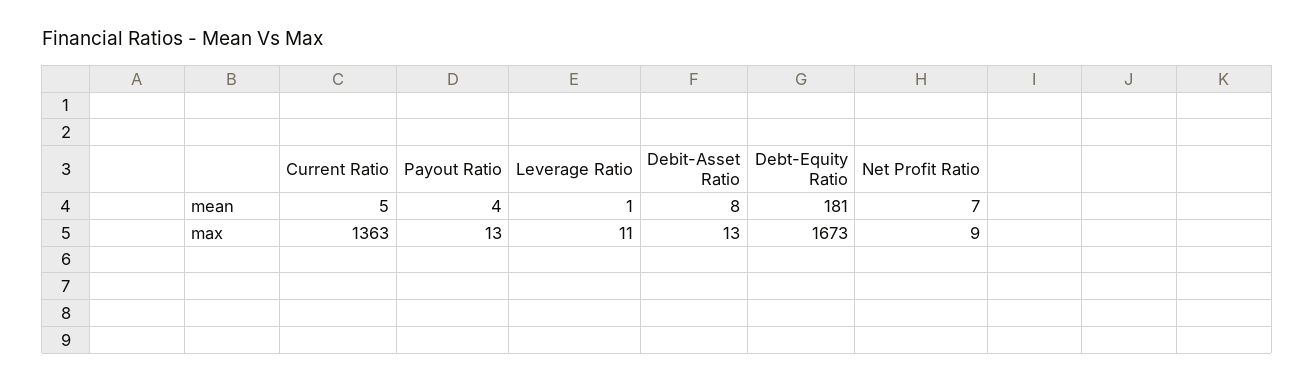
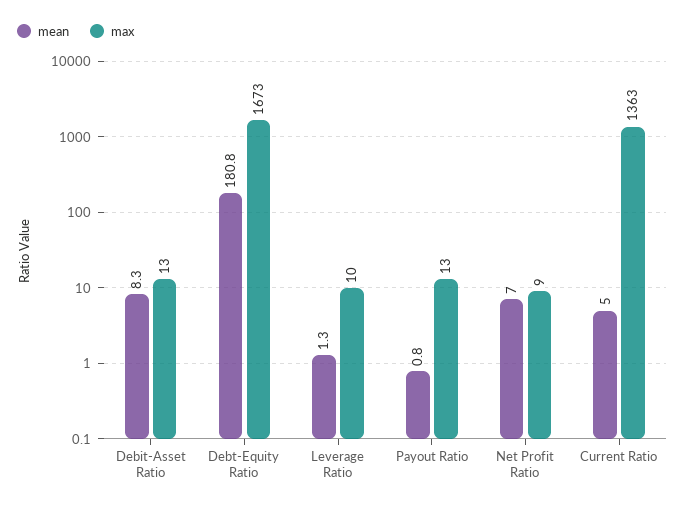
mean, Payout Ratio: 4 -> 0.8
max, Leverage Ratio: 11 -> 10

